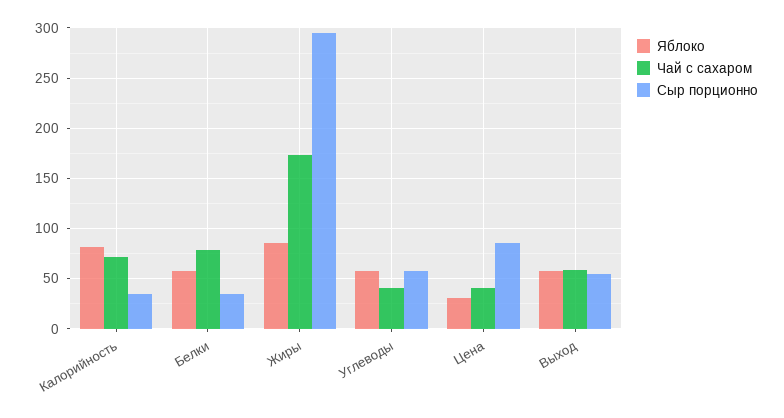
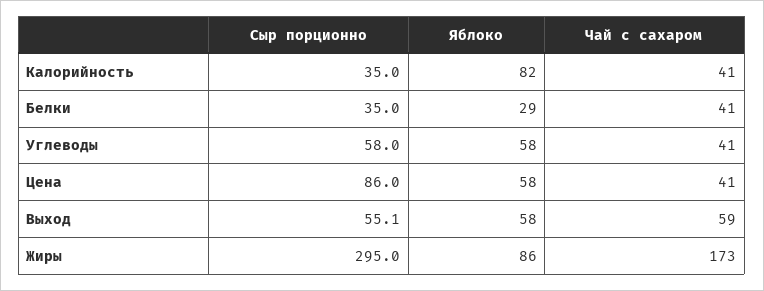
Чай с сахаром, Калорийность: 70 -> 41
Яблоко, Белки: 60 -> 29
Чай с сахаром, Белки: 80 -> 41
Яблоко, Цена: 30 -> 58

